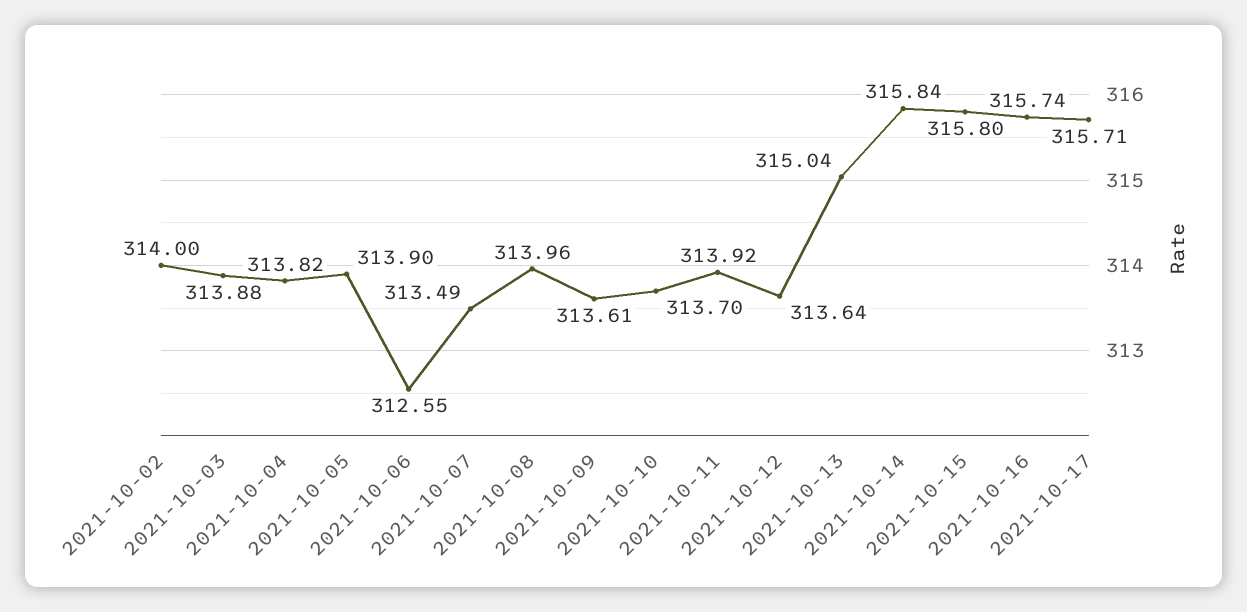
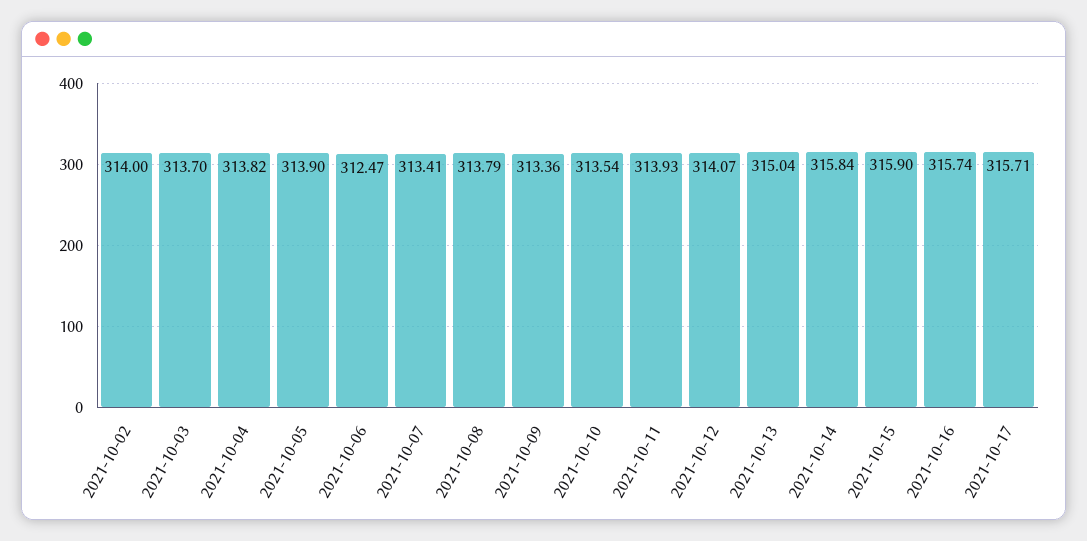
2021-10-03: 313.88 -> 313.7
2021-10-06: 312.55 -> 312.47
2021-10-07: 313.49 -> 313.41
2021-10-08: 313.96 -> 313.79
2021-10-09: 313.61 -> 313.36
2021-10-10: 313.7 -> 313.54
2021-10-11: 313.92 -> 313.93
2021-10-12: 313.64 -> 314.07
2021-10-15: 315.8 -> 315.9

